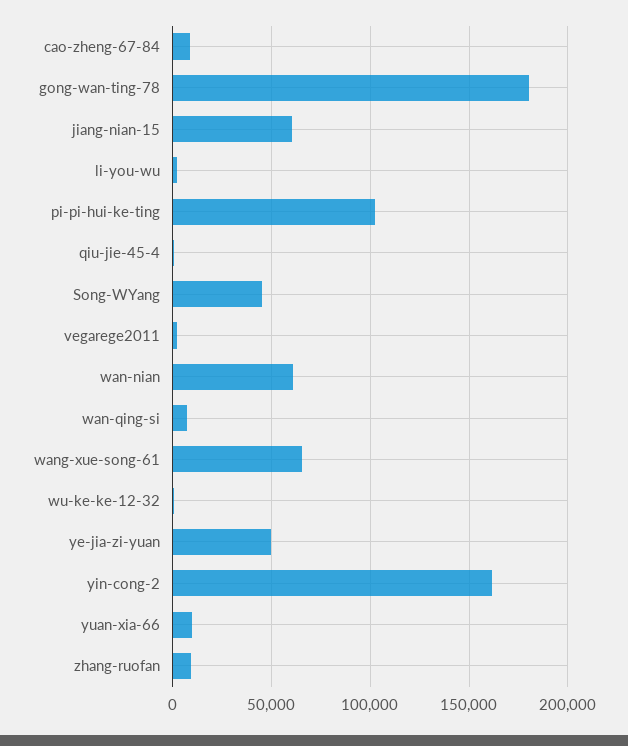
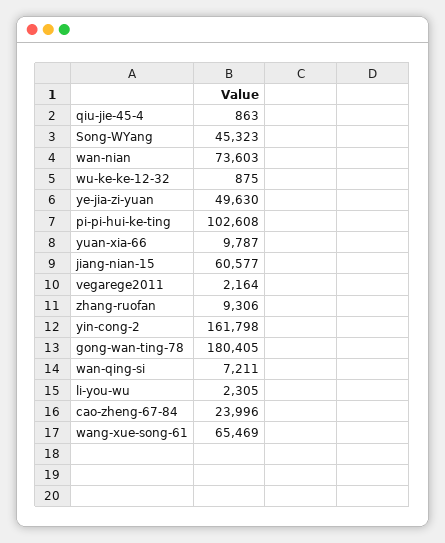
cao-zheng-67-84: 10000 -> 23996
wan-nian: 60000 -> 73603

